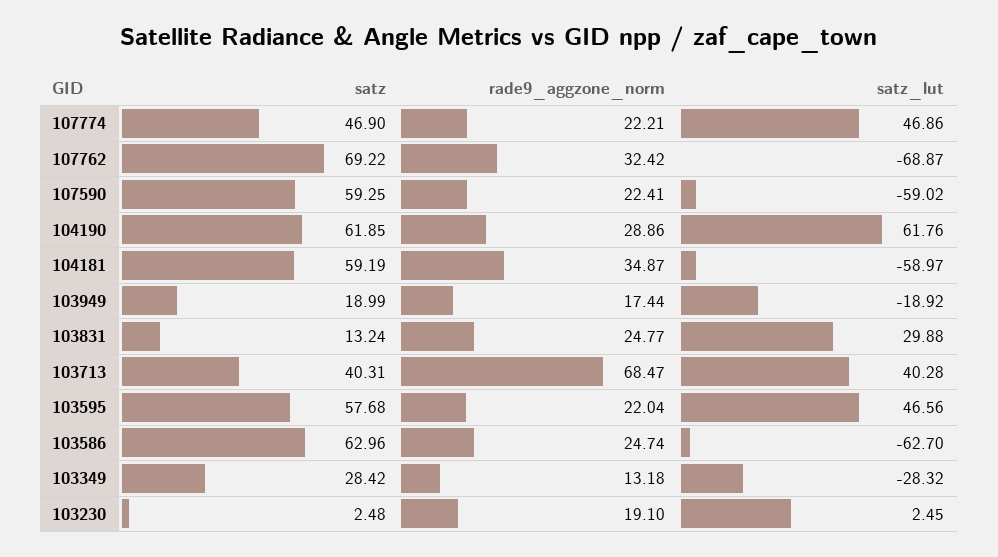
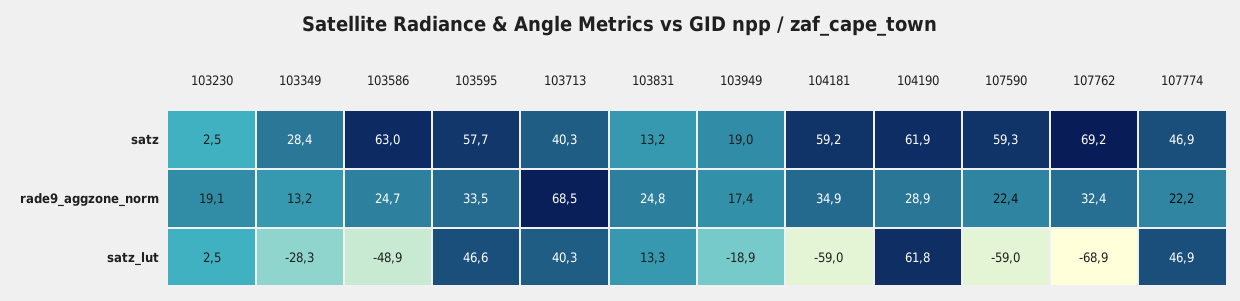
satz_lut, 103831: 29.88 -> 13.3
rade9_aggzone_norm, 103595: 22.04 -> 33.5
satz_lut, 103586: -62.7 -> -48.9

